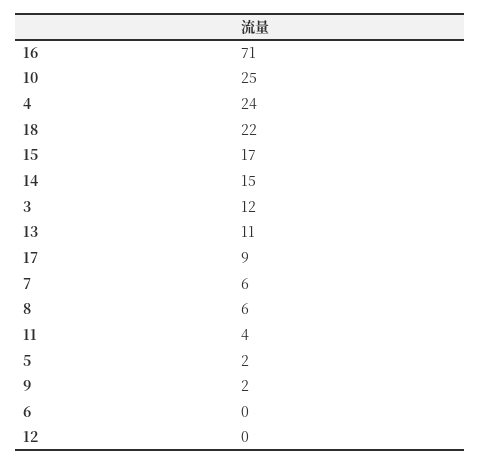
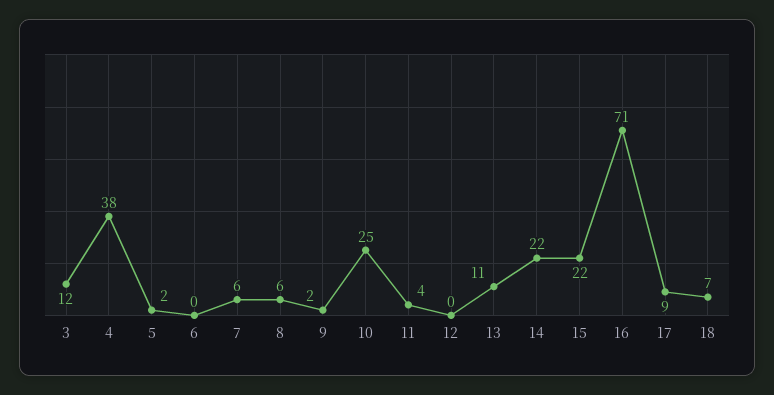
4: 24 -> 38
18: 22 -> 7
15: 17 -> 22
14: 15 -> 22

